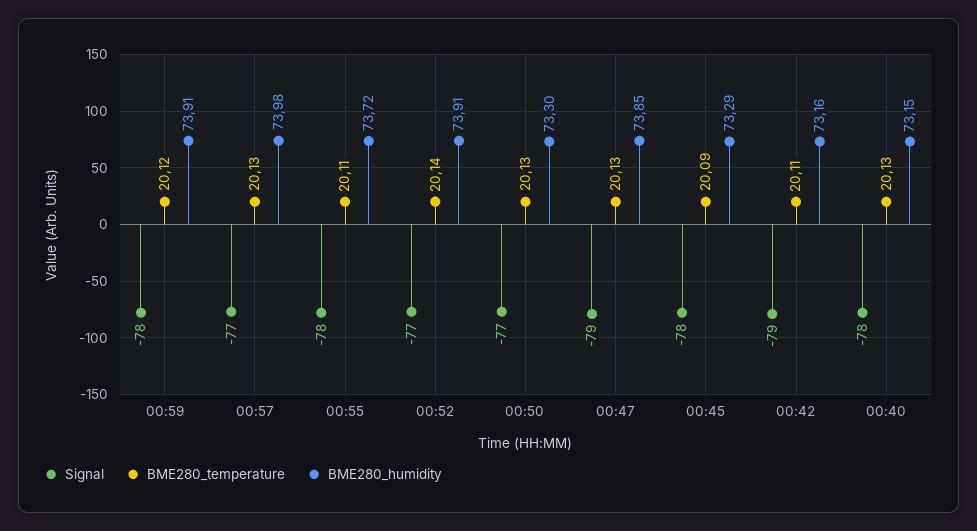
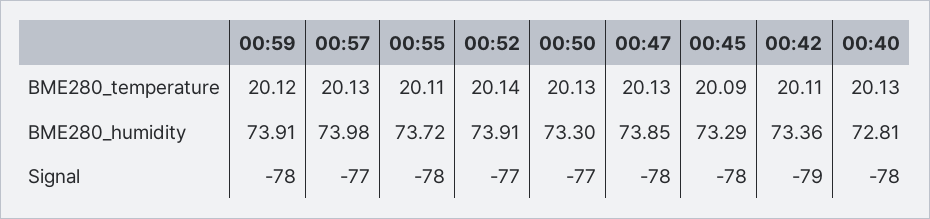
Signal, 00:47: -79 -> -78
BME280_humidity, 00:42: 73.16 -> 73.36
BME280_humidity, 00:40: 73.15 -> 72.81

